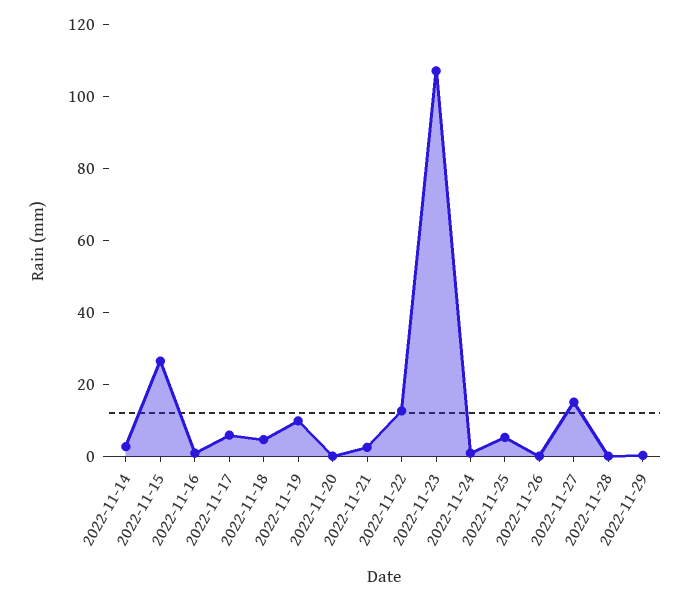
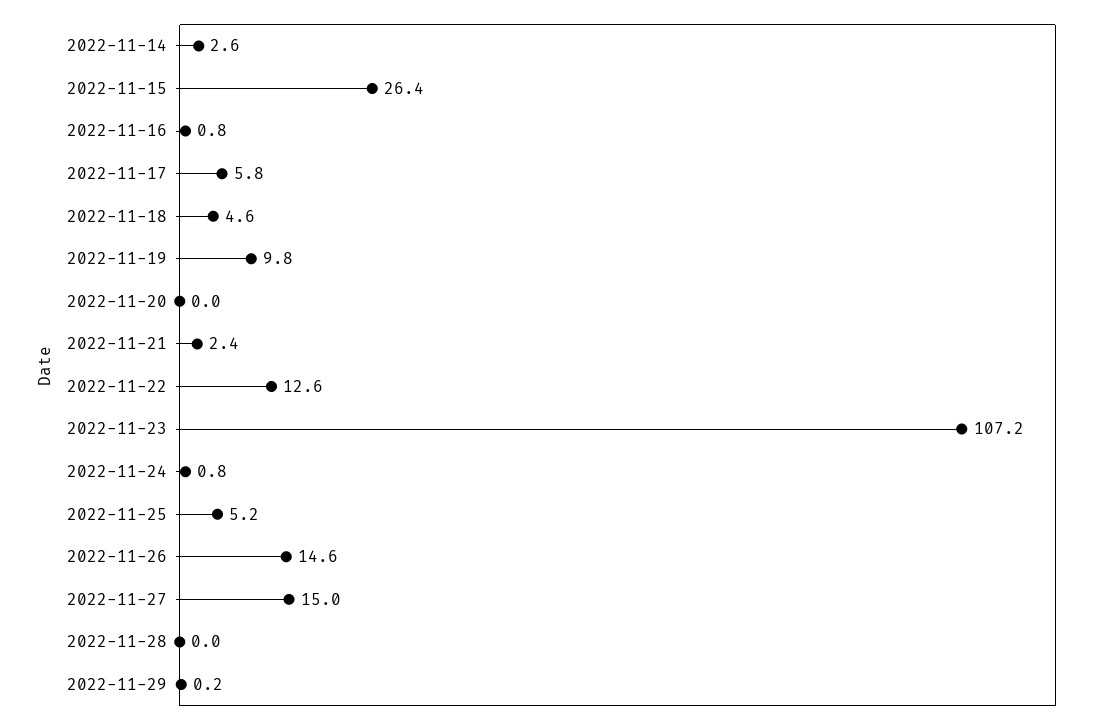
2022-11-26: 0 -> 14.6

